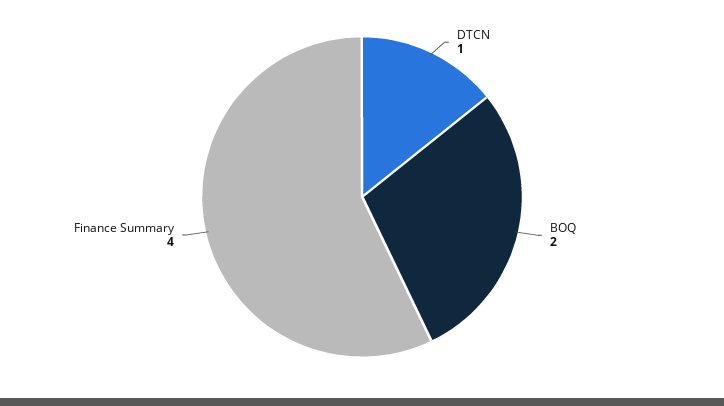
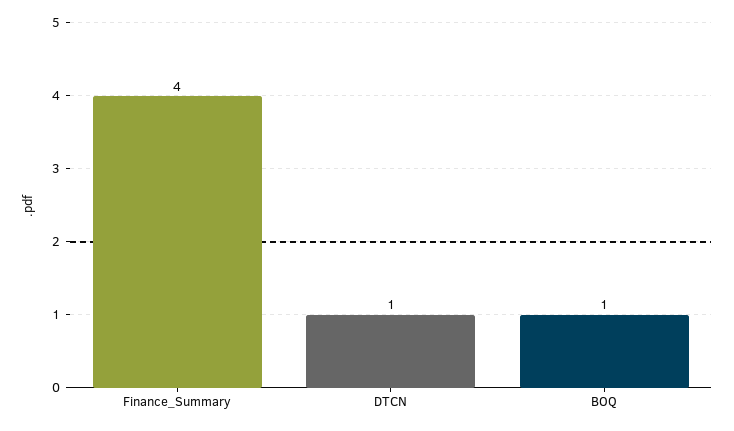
BOQ: 2 -> 1

